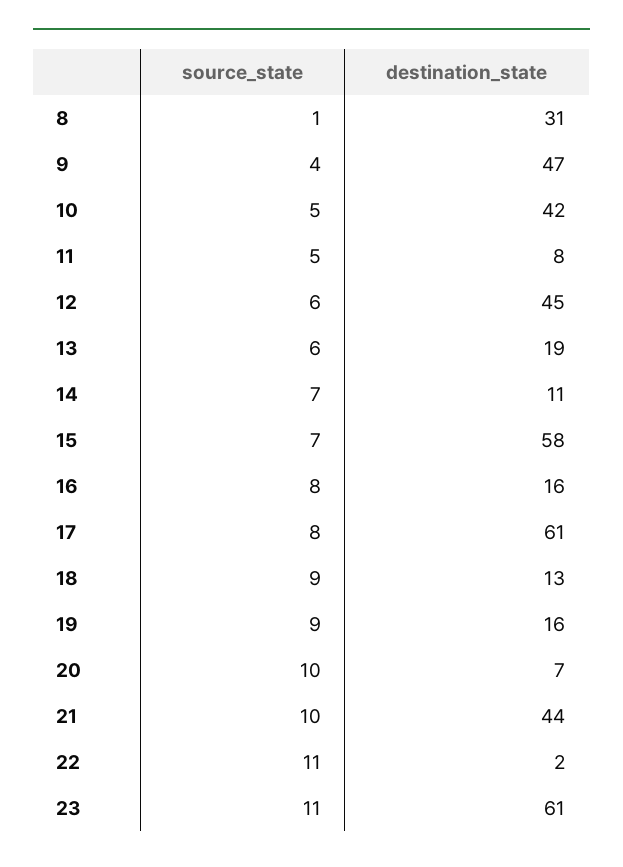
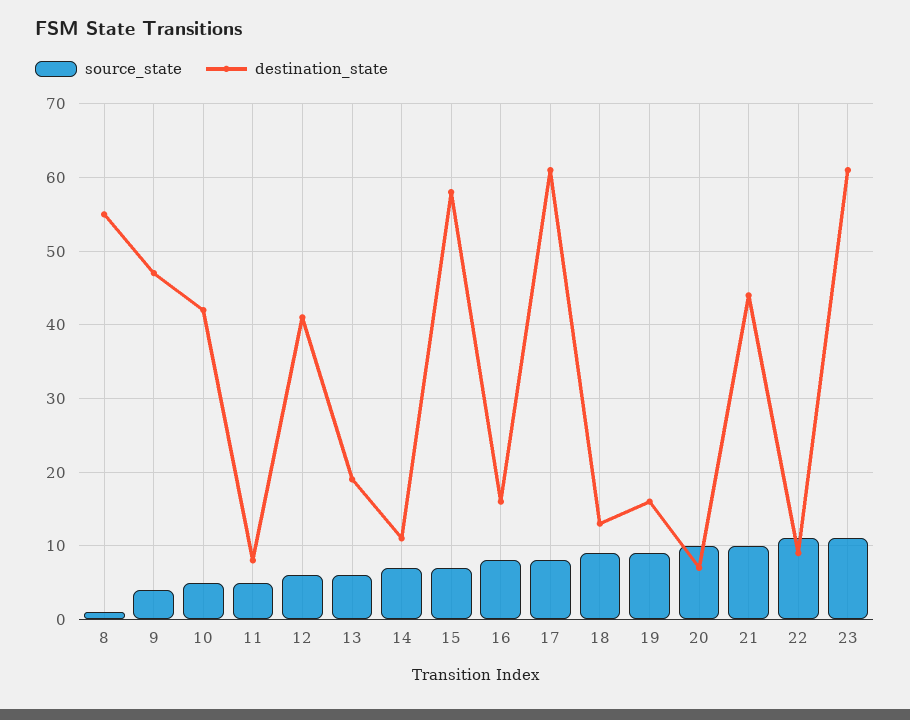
destination_state, 8: 31 -> 55
destination_state, 12: 45 -> 41
destination_state, 22: 2 -> 9

